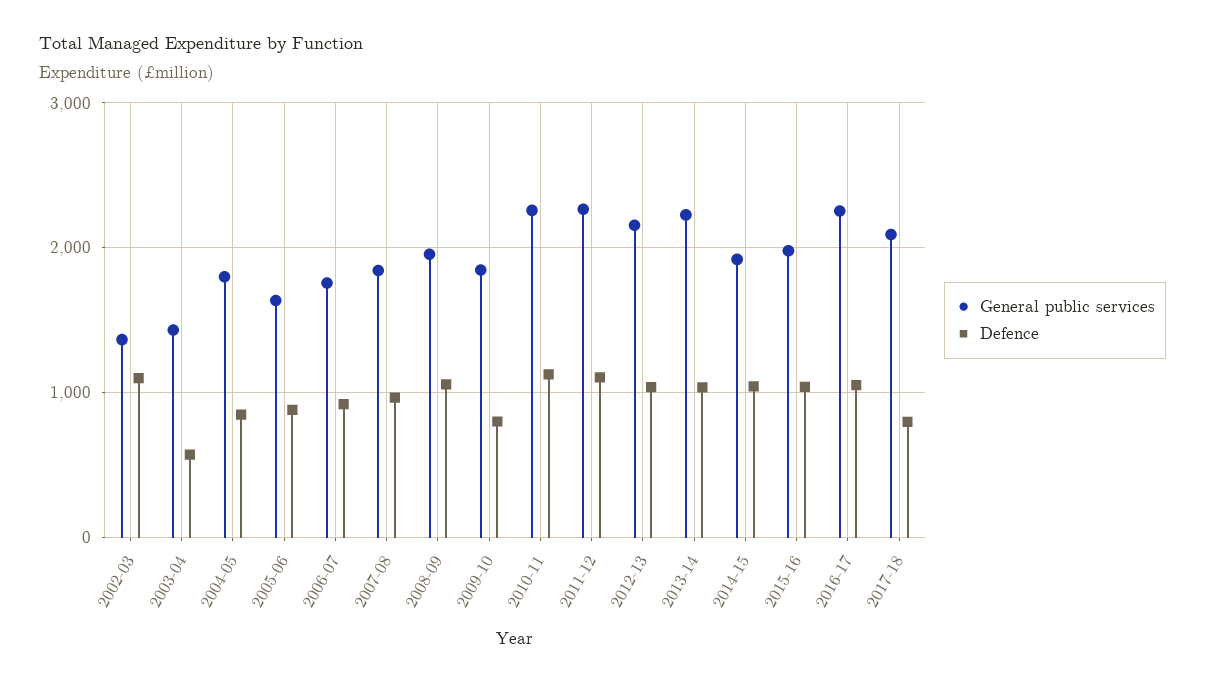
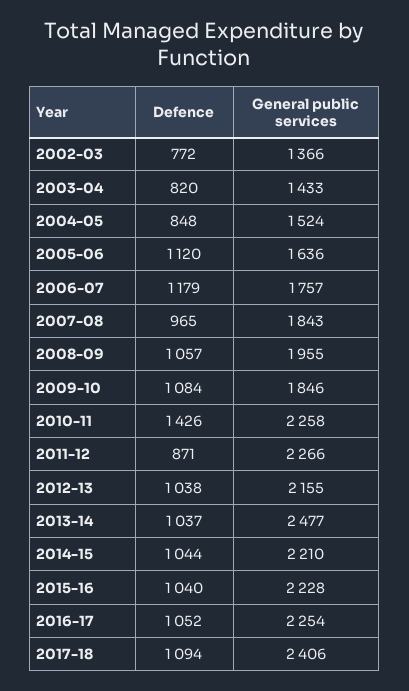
Defence, 2002-03: 1100 -> 772
Defence, 2003-04: 600 -> 820
General public services, 2004-05: 1800 -> 1524
Defence, 2005-06: 900 -> 1120
Defence, 2006-07: 900 -> 1179
Defence, 2009-10: 800 -> 1084
Defence, 2010-11: 1100 -> 1426
Defence, 2011-12: 1100 -> 871
General public services, 2013-14: 2200 -> 2477
General public services, 2014-15: 1900 -> 2210
General public services, 2015-16: 2000 -> 2228
General public services, 2017-18: 2100 -> 2406
Defence, 2017-18: 800 -> 1094

